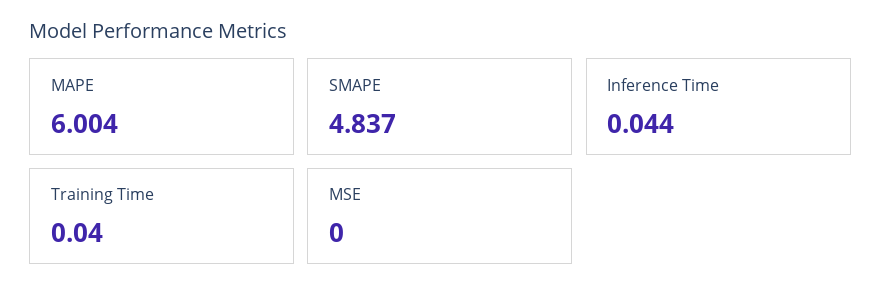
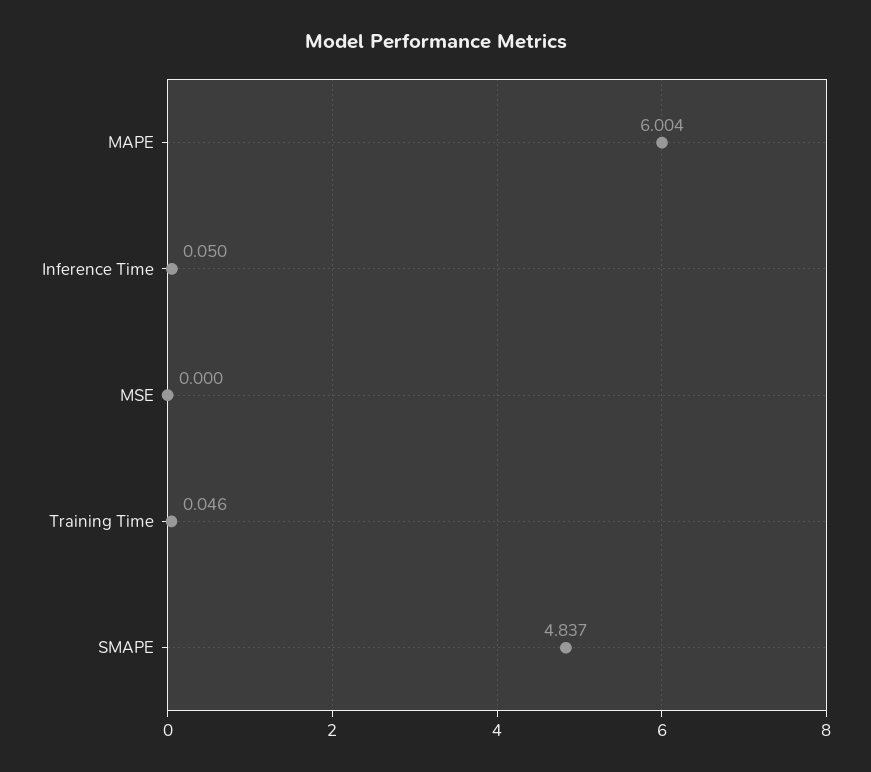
Inference Time: 0.044 -> 0.05
Training Time: 0.04 -> 0.046

